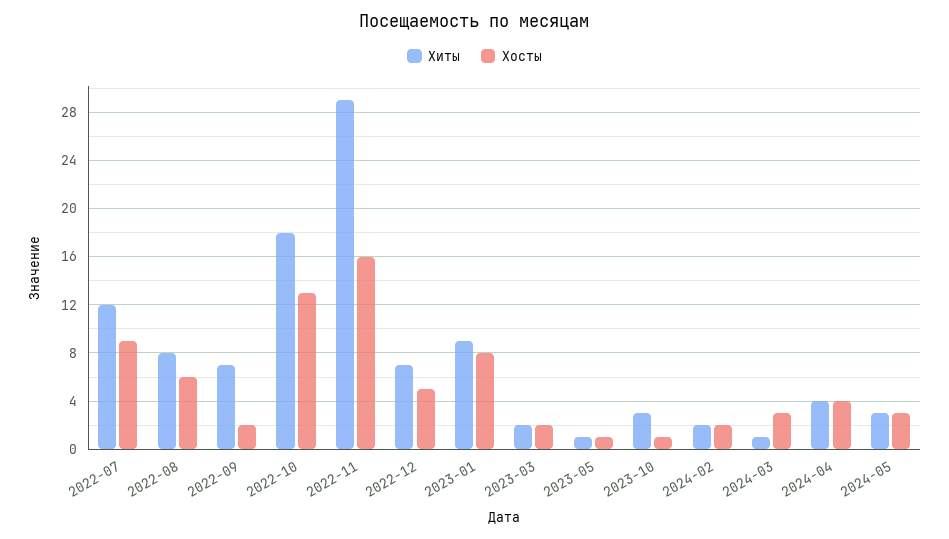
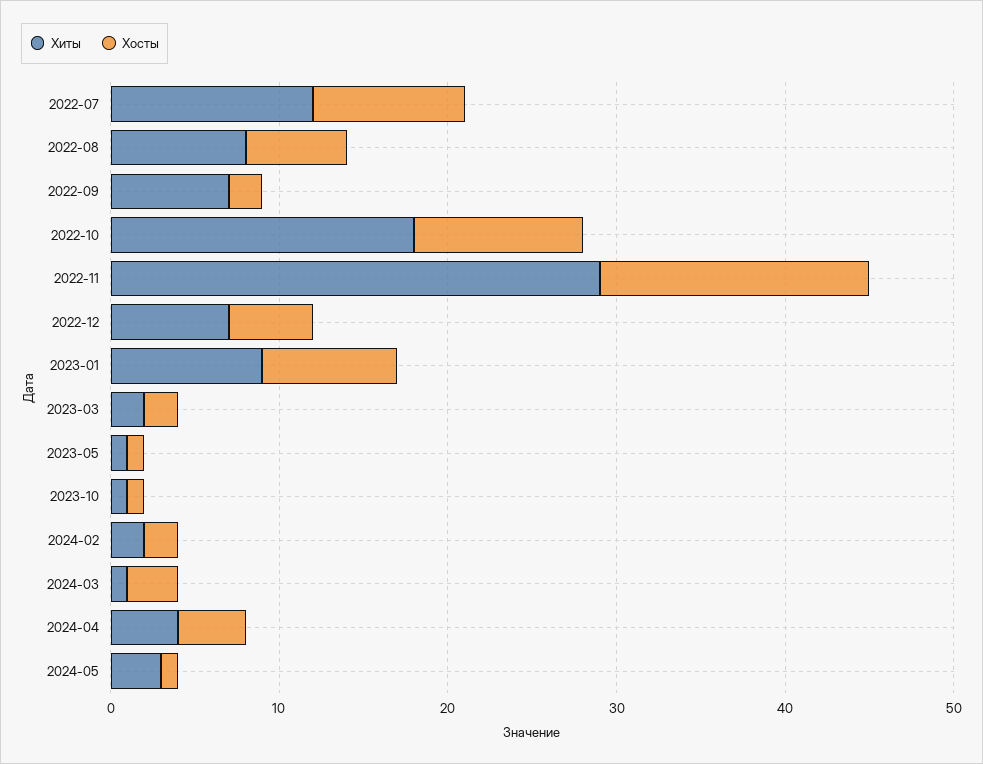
Хосты, 2022-10: 13 -> 10
Хиты, 2023-10: 3 -> 1
Хосты, 2024-05: 3 -> 1

